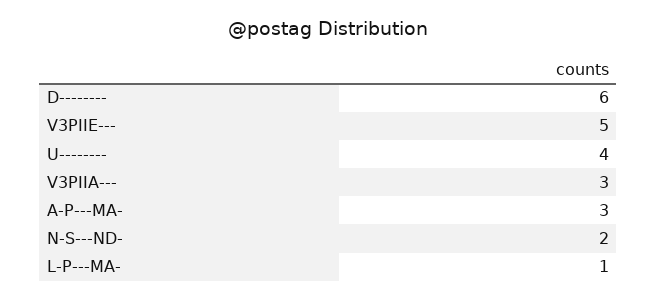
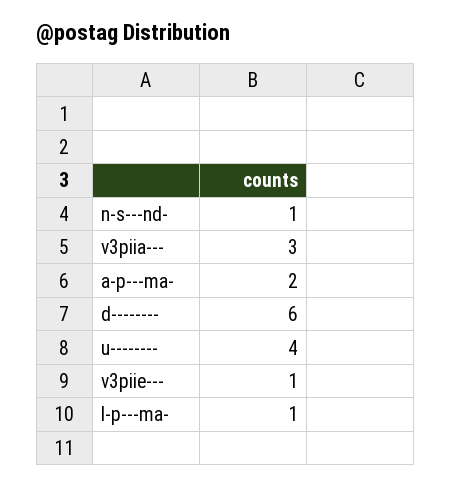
V3PIIE---: 5 -> 1
A-P---MA-: 3 -> 2
N-S---ND-: 2 -> 1

